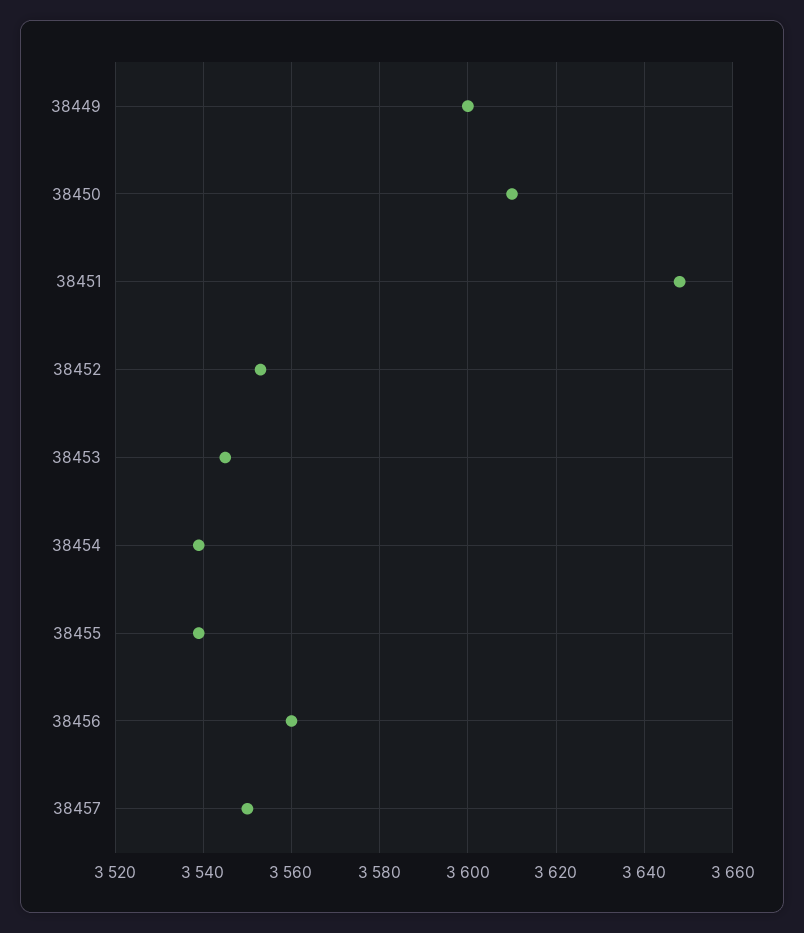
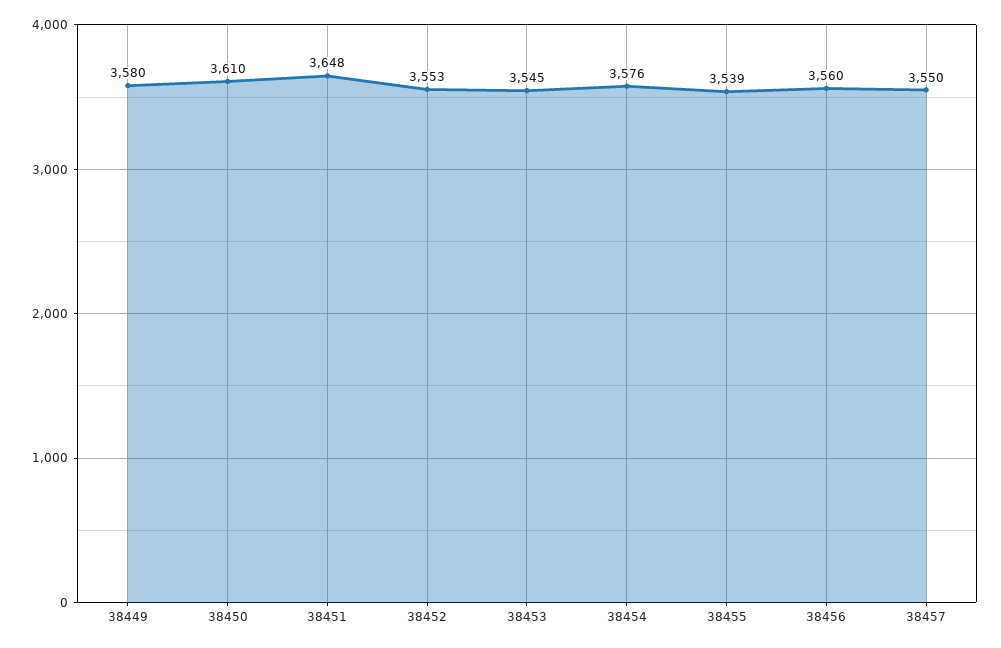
38449: 3600 -> 3580
38454: 3540 -> 3576

